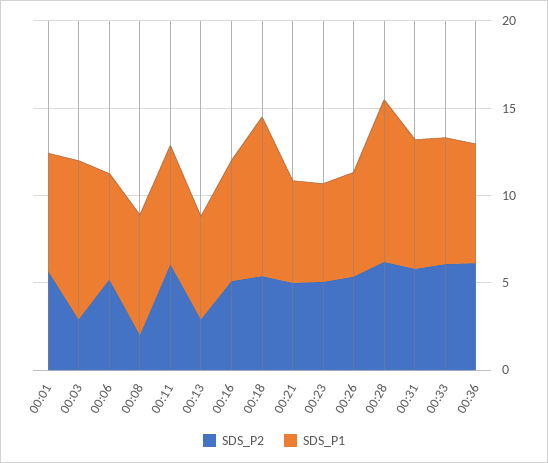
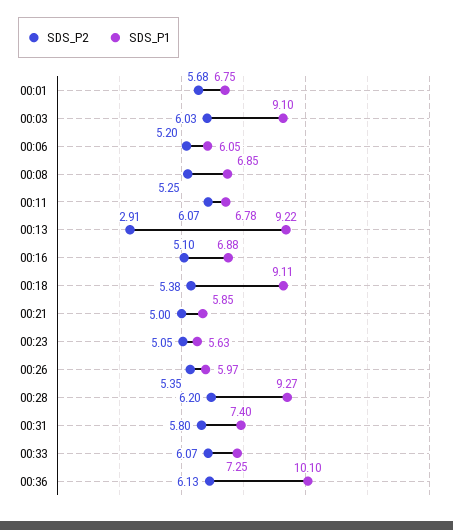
SDS_P2, 00:03: 3 -> 6.03
SDS_P2, 00:08: 2 -> 5.25
SDS_P1, 00:13: 6 -> 9.22
SDS_P1, 00:36: 7 -> 10.1

